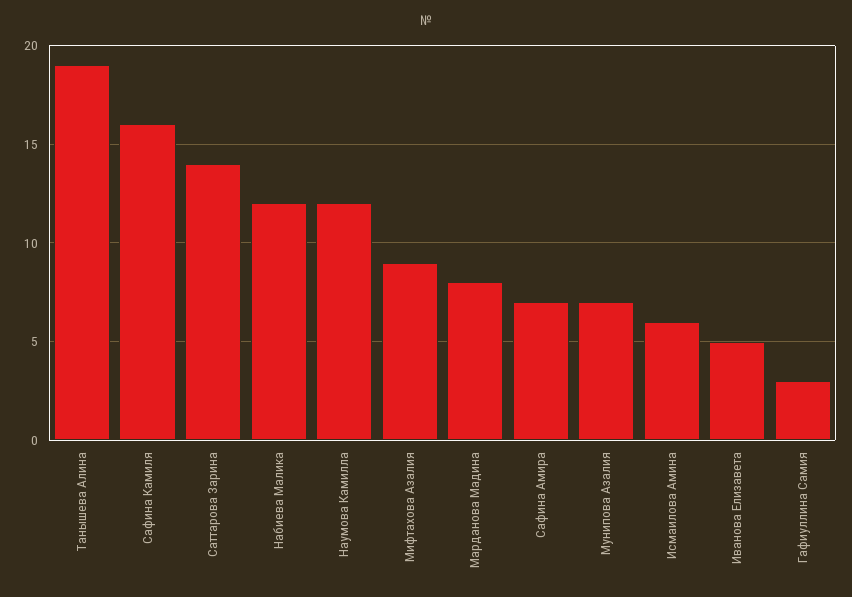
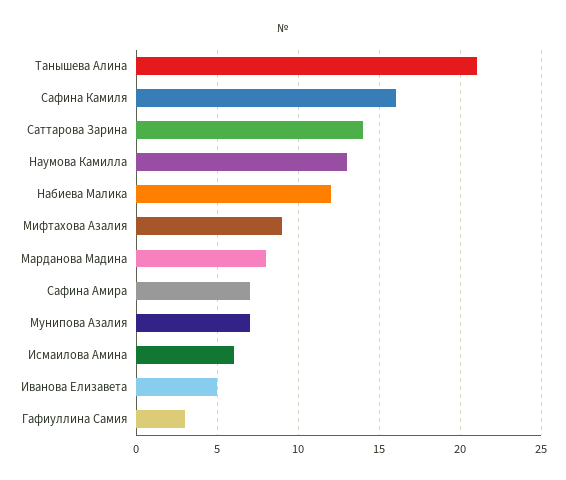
Танышева Алина: 19 -> 21
Наумова Камилла: 12 -> 13

